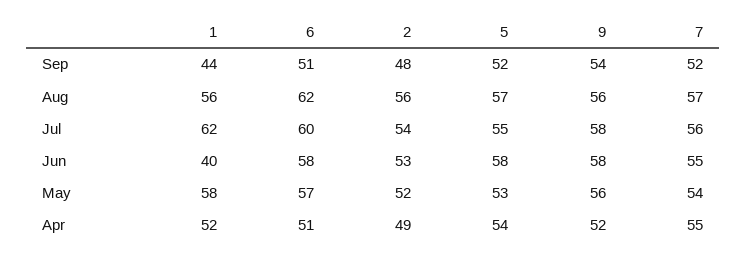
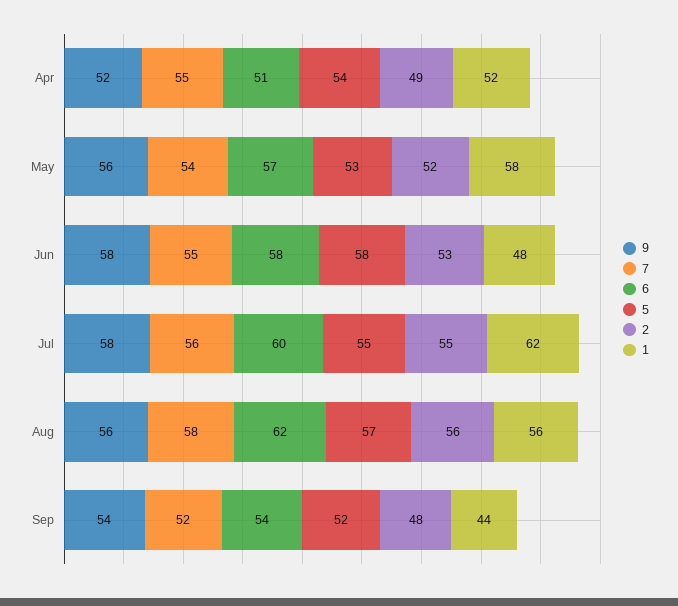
6, Sep: 51 -> 54
7, Aug: 57 -> 58
2, Jul: 54 -> 55
1, Jun: 40 -> 48

